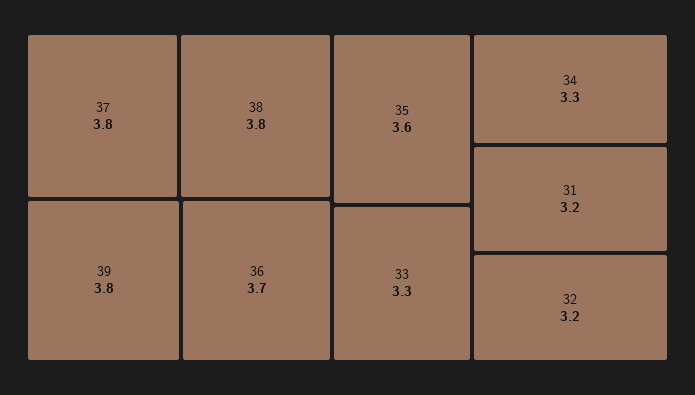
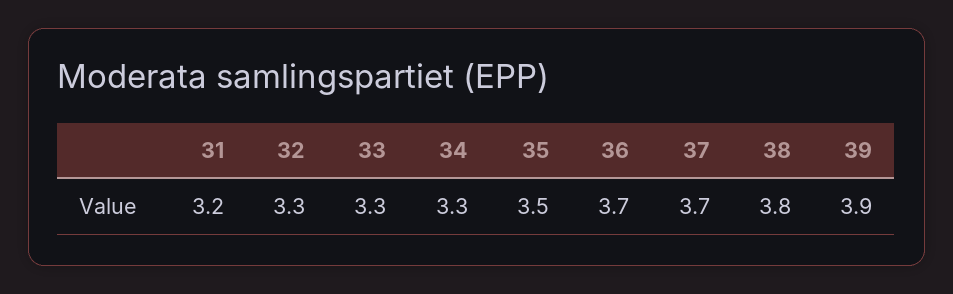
37: 3.8 -> 3.7
39: 3.8 -> 3.9
35: 3.6 -> 3.5
32: 3.2 -> 3.3

